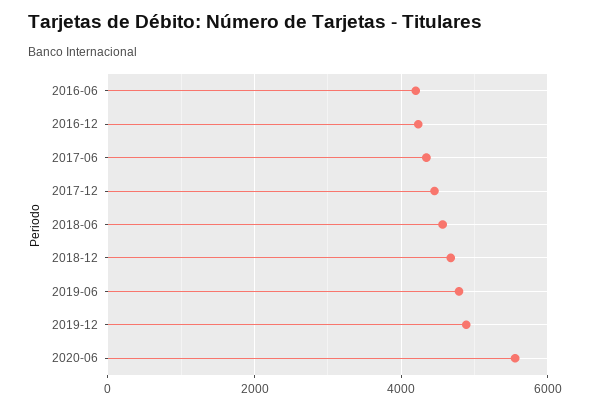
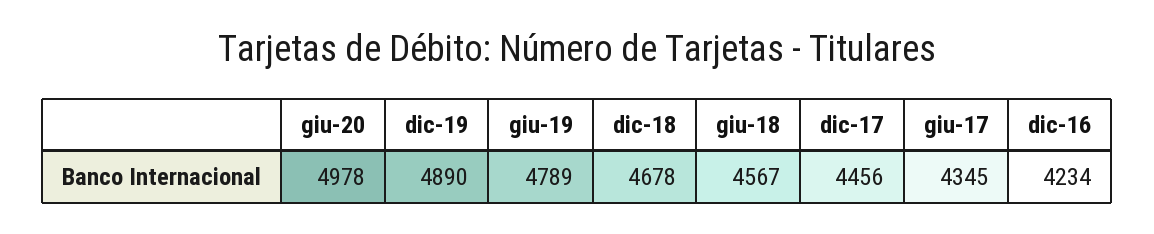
2016-06: 4200 -> none
2020-06: 5600 -> 4978

